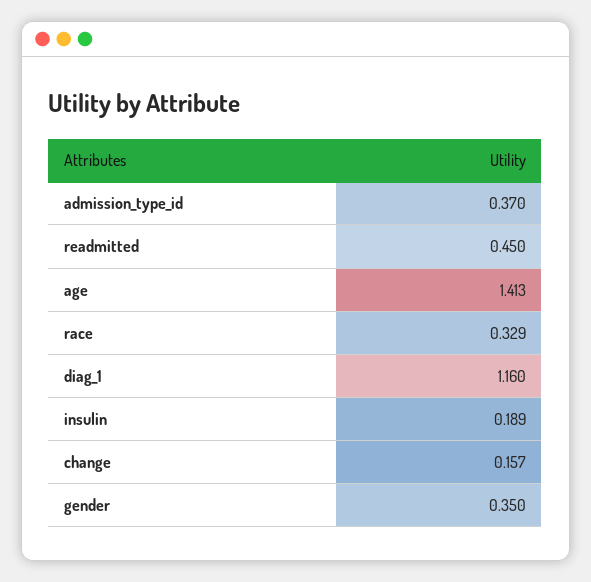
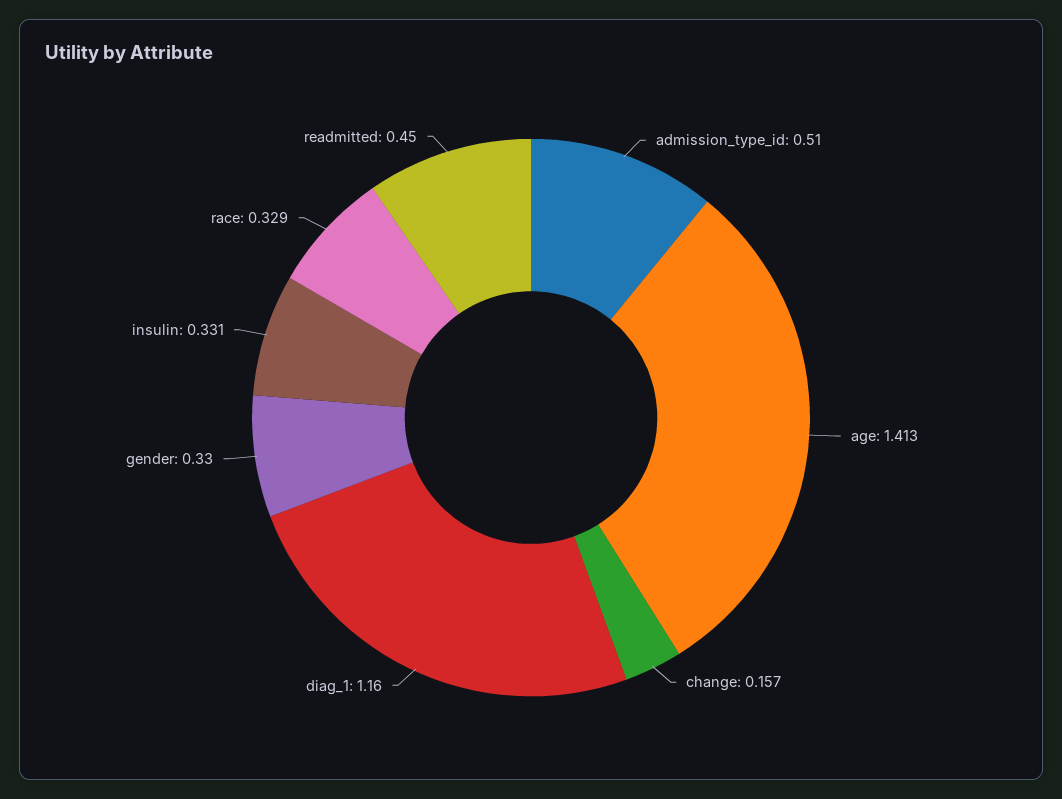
admission_type_id: 0.37 -> 0.51
insulin: 0.189 -> 0.331
gender: 0.35 -> 0.33

